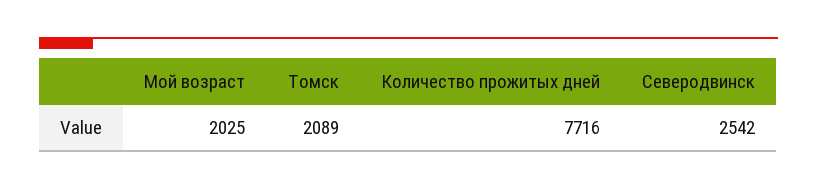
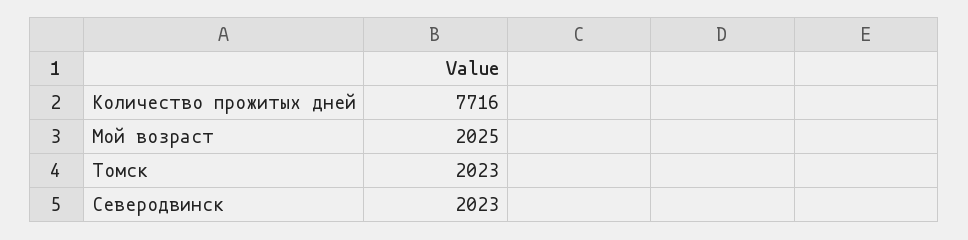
Томск: 2089 -> 2023
Северодвинск: 2542 -> 2023

